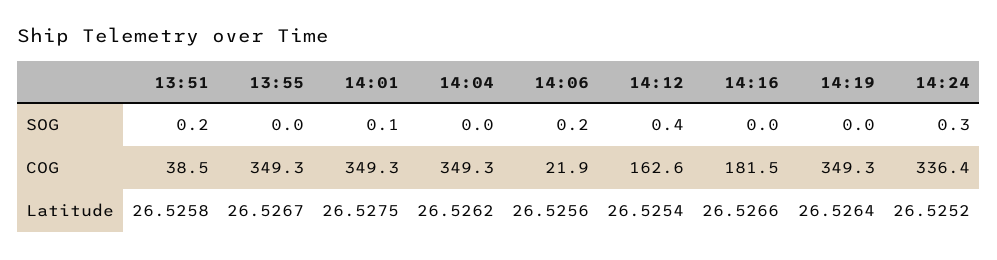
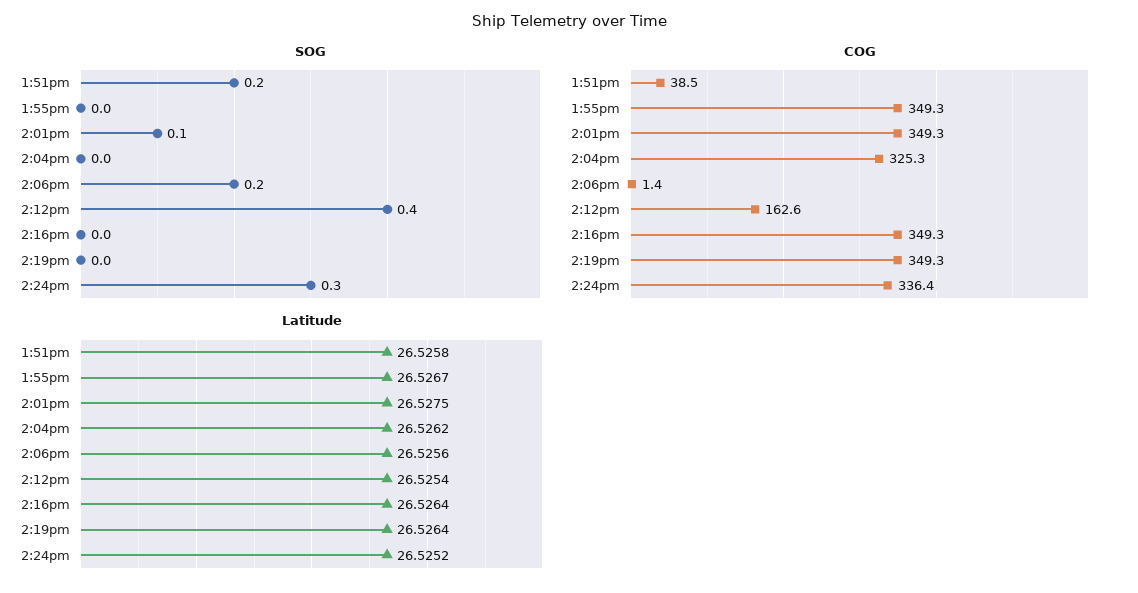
COG, 14:04: 349.3 -> 325.3
COG, 14:06: 21.9 -> 1.4
COG, 14:16: 181.5 -> 349.3
Latitude, 14:16: 26.5266 -> 26.5264

